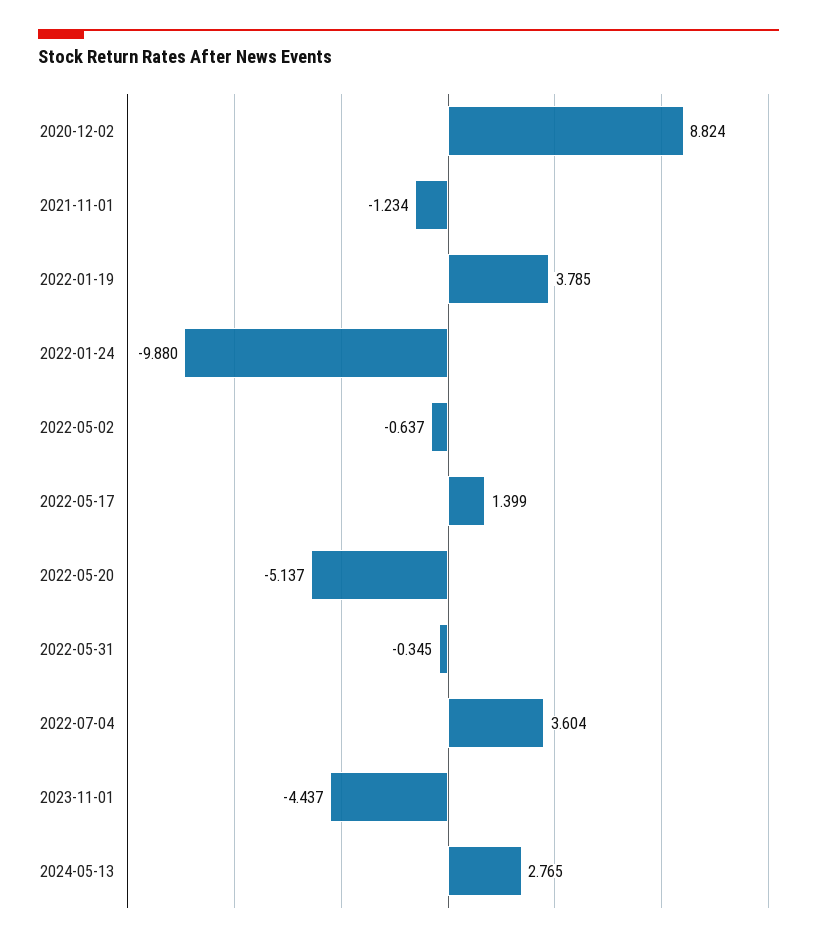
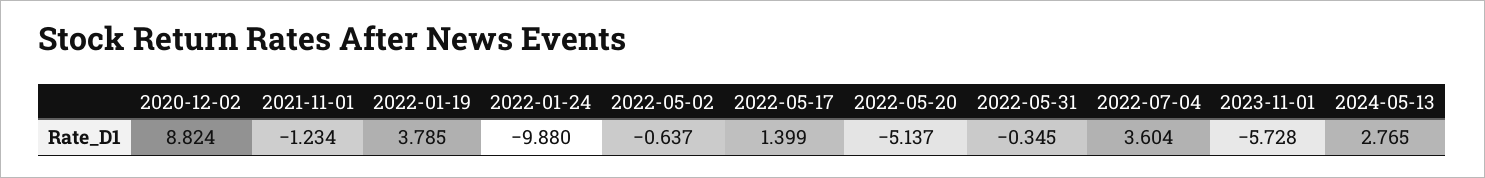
2023-11-01: -4.437 -> -5.728

